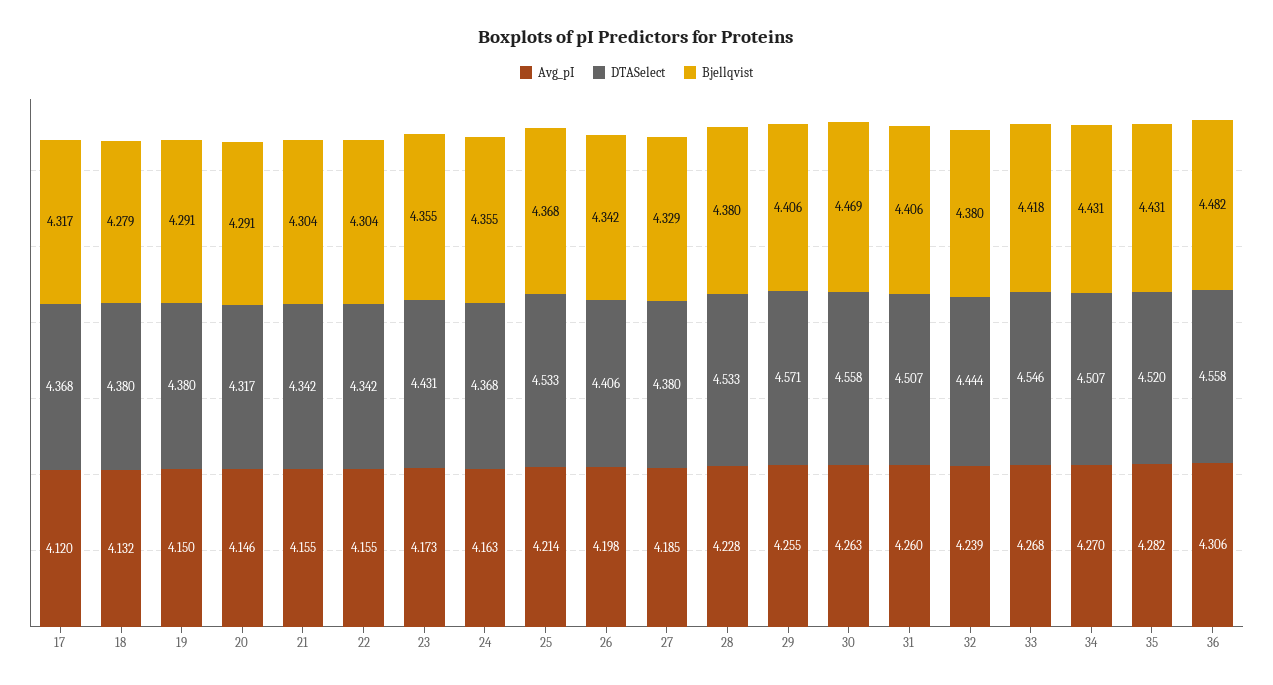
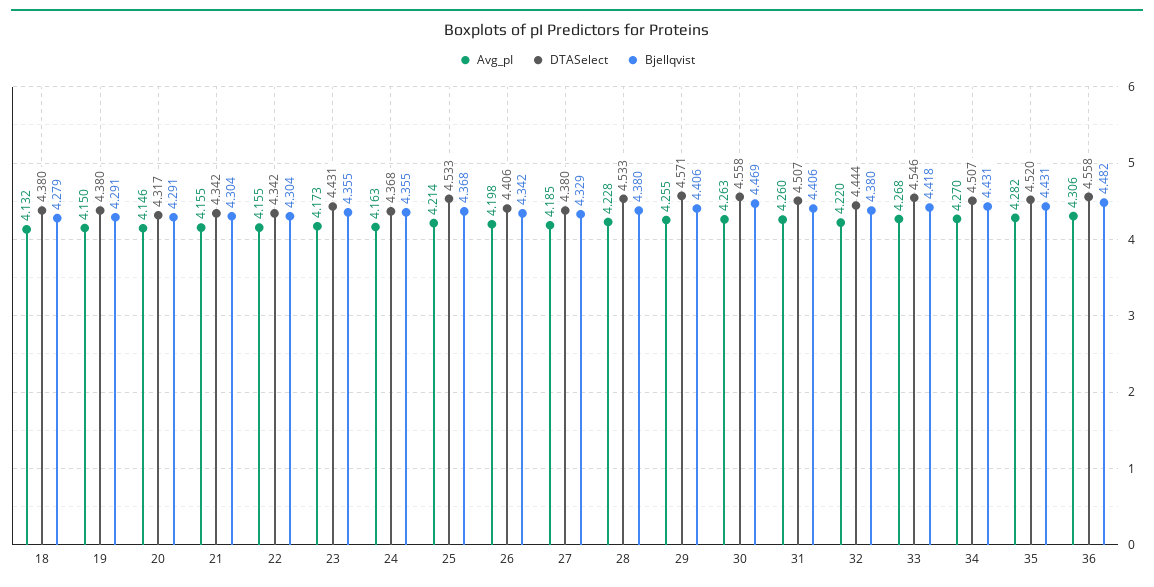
Avg_pI, 17: 4.12 -> none
DTASelect, 17: 4.368 -> none
Bjellqvist, 17: 4.317 -> none
Avg_pI, 32: 4.239 -> 4.22

